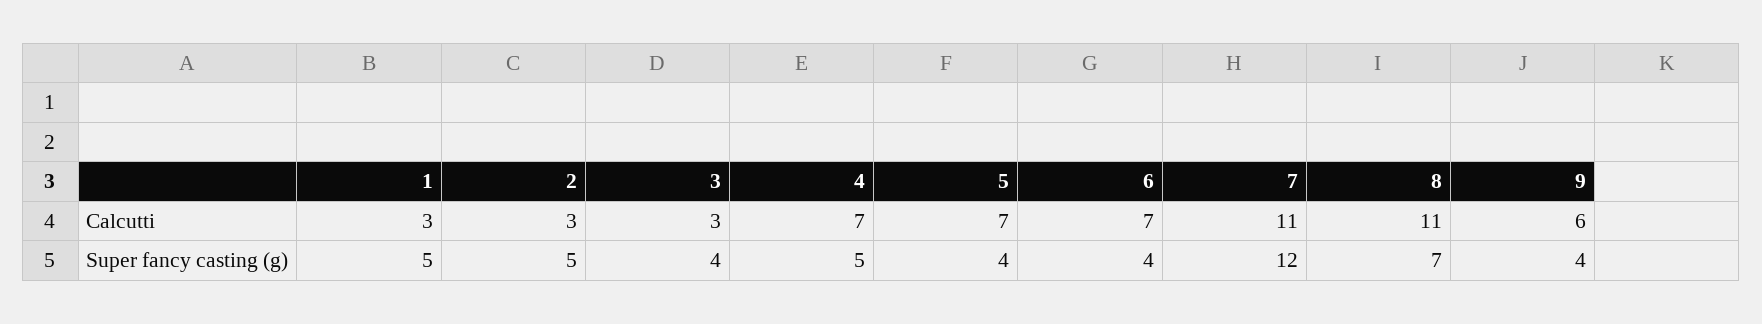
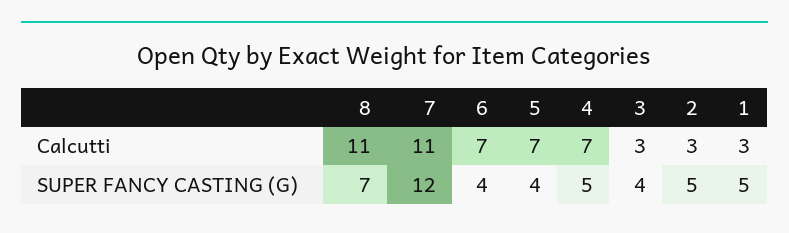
9, Calcutti: 6 -> none
9, Super fancy casting (g): 4 -> none

